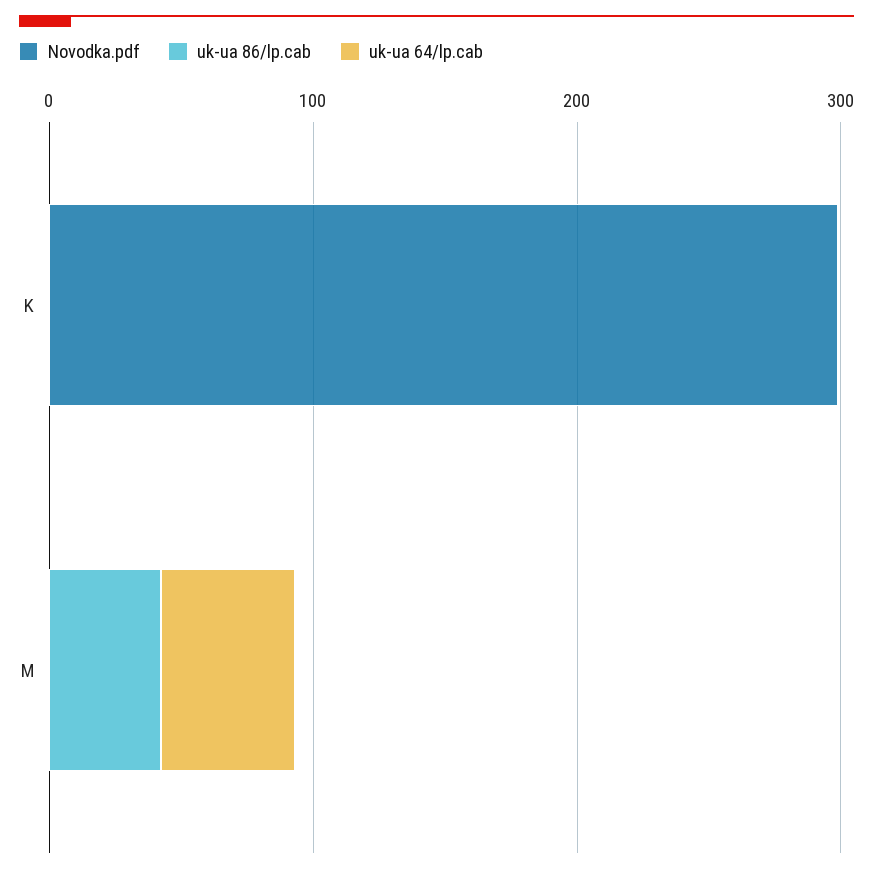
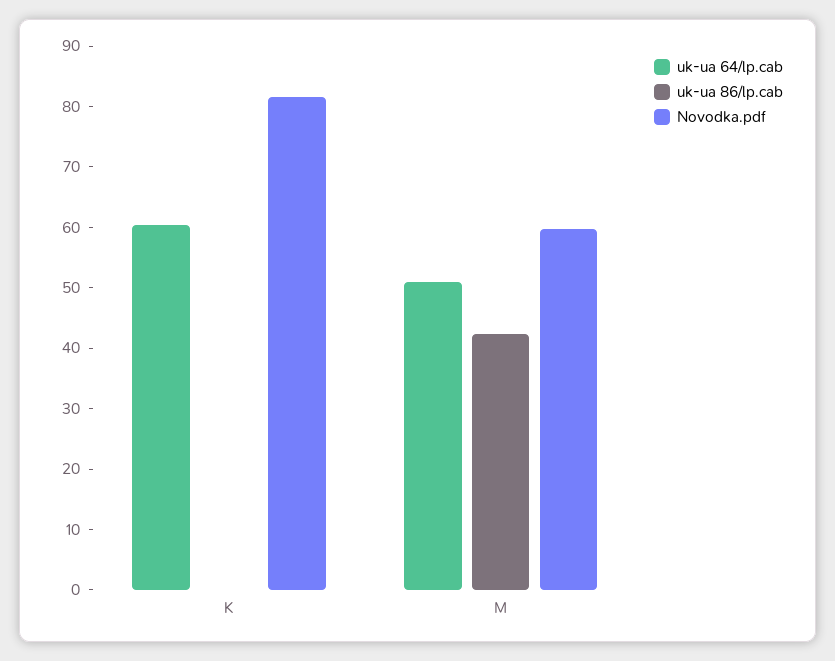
Novodka.pdf, K: 300 -> 82
uk-ua 64/lp.cab, K: 0 -> 60
Novodka.pdf, M: 0 -> 60

